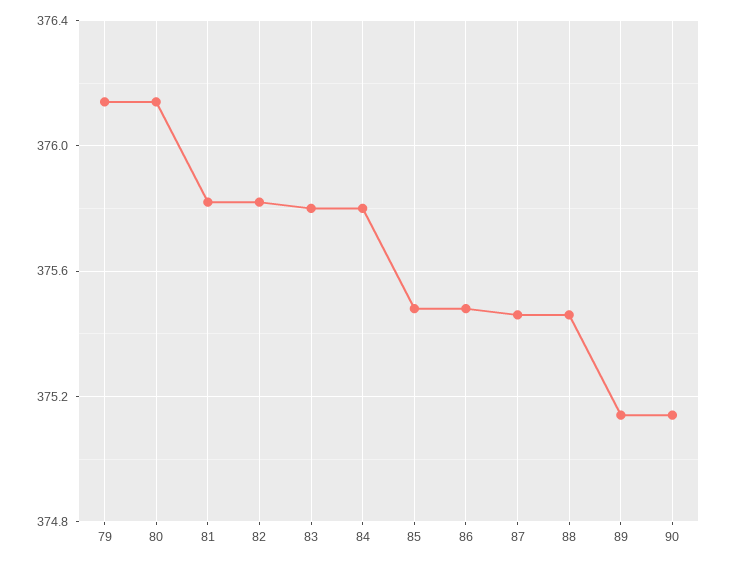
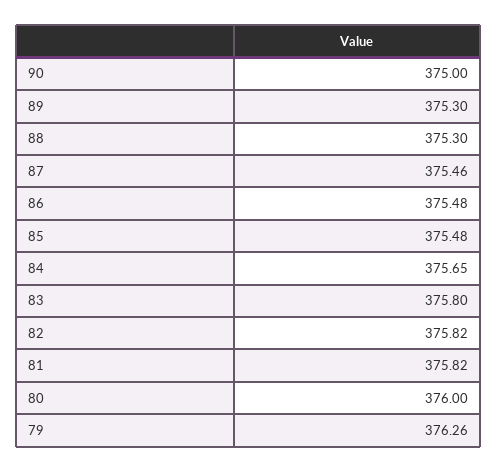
79: 376.15 -> 376.26
80: 376.15 -> 376
84: 375.8 -> 375.65
88: 375.45 -> 375.3
89: 375.15 -> 375.3
90: 375.15 -> 375

